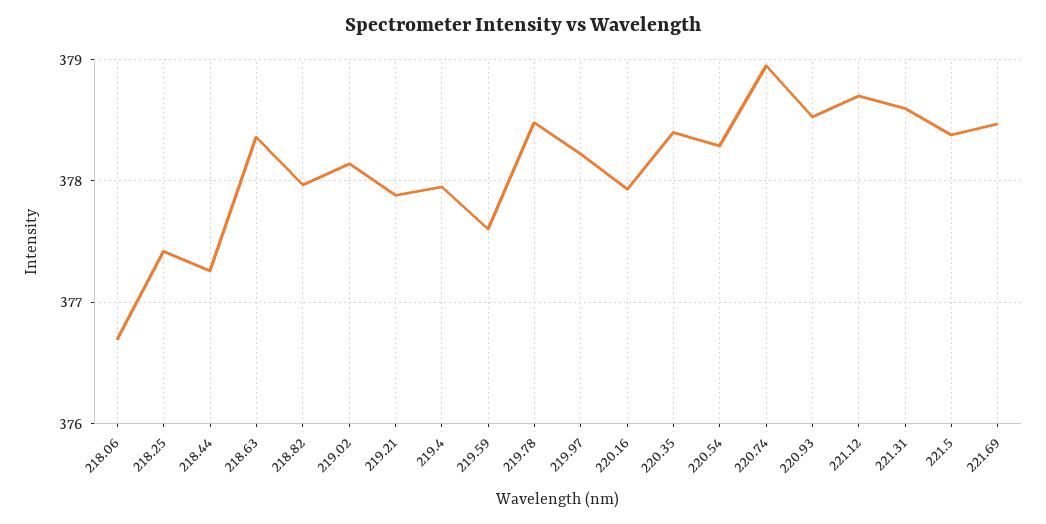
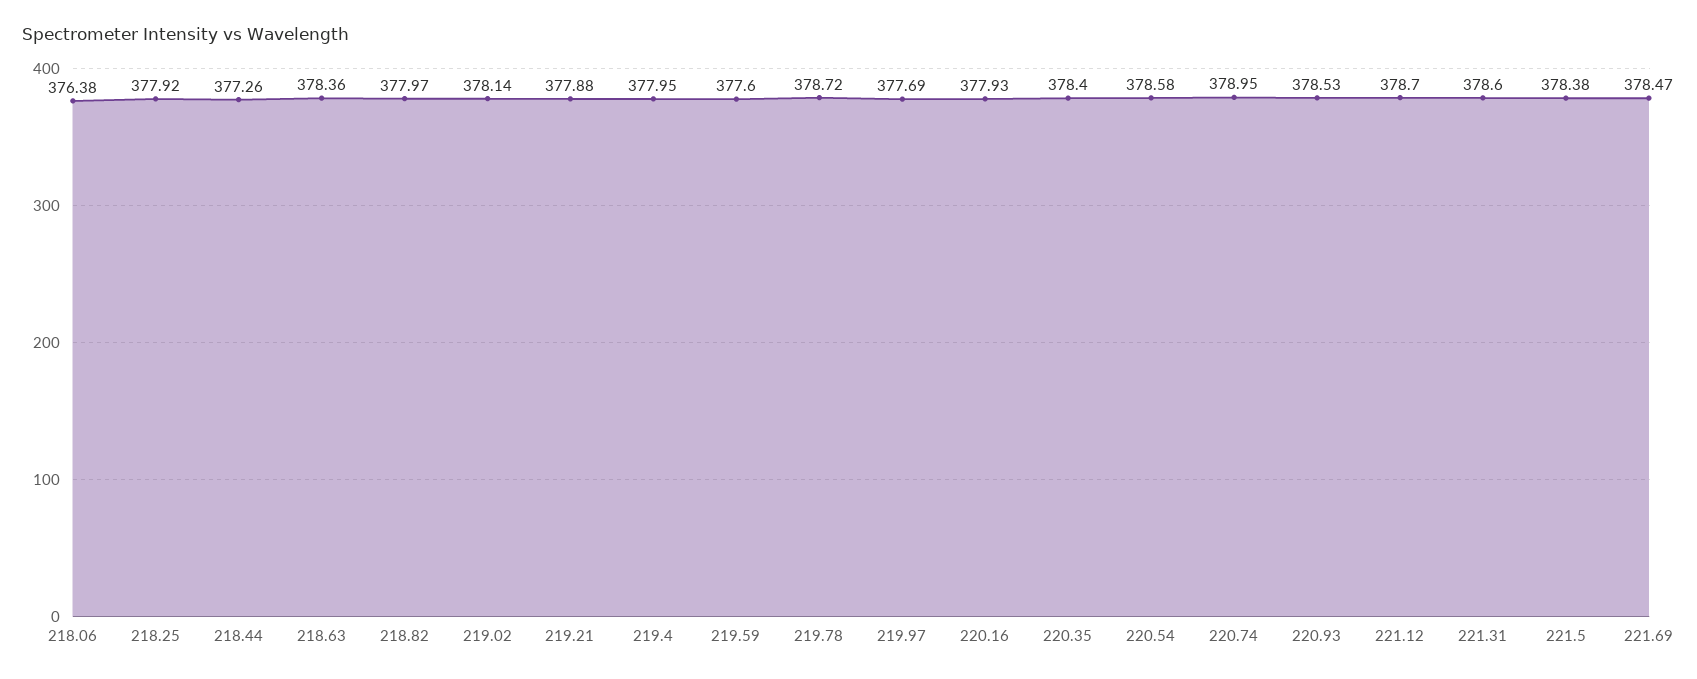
218.06: 376.7 -> 376.38
218.25: 377.4 -> 377.92
219.78: 378.5 -> 378.72
219.97: 378.2 -> 377.69
220.54: 378.3 -> 378.58

